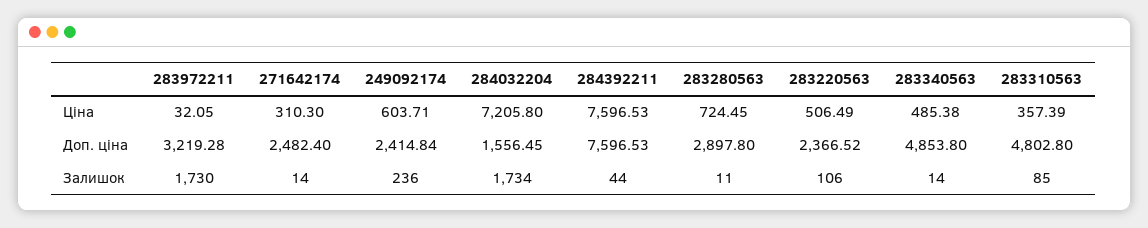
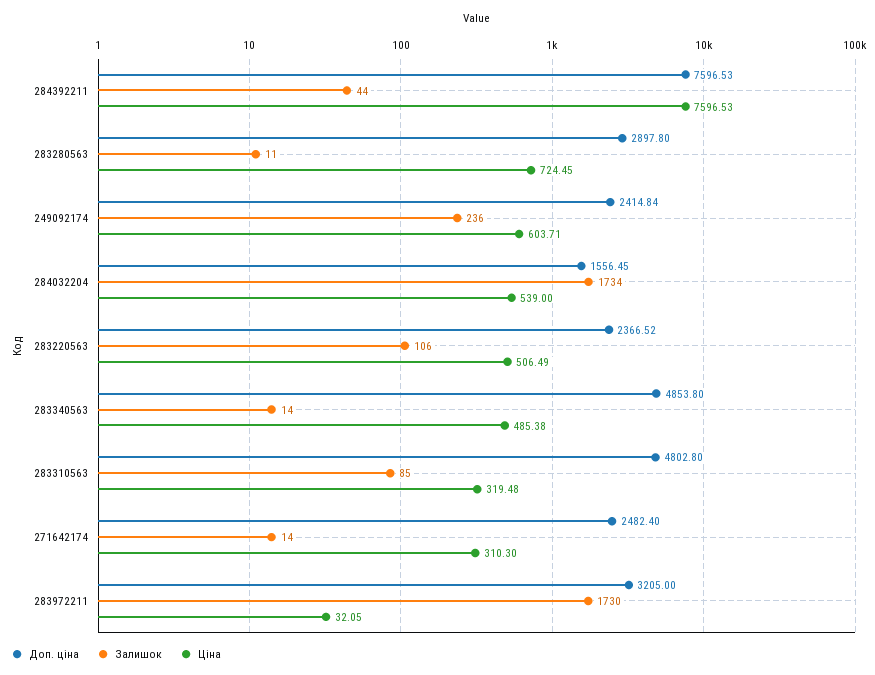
Ціна, 284032204: 7205.8 -> 539
Ціна, 283310563: 357.39 -> 319.48
Доп. ціна, 283972211: 3219.28 -> 3205

